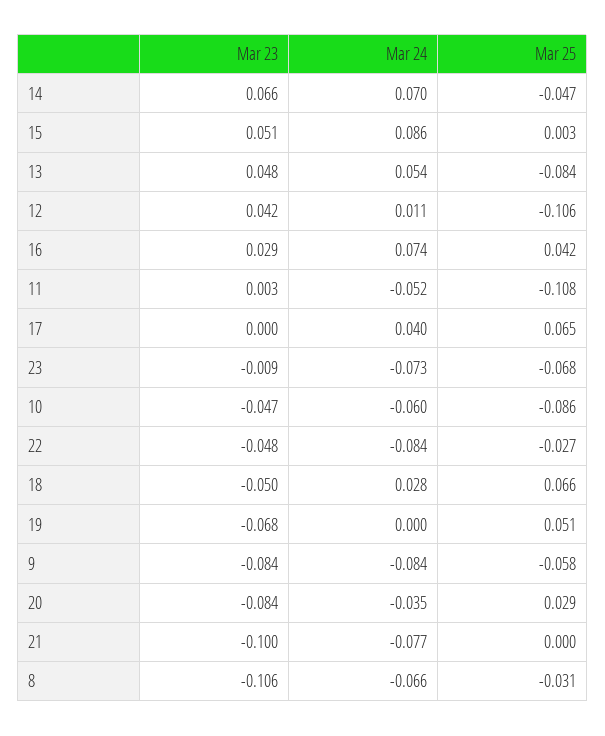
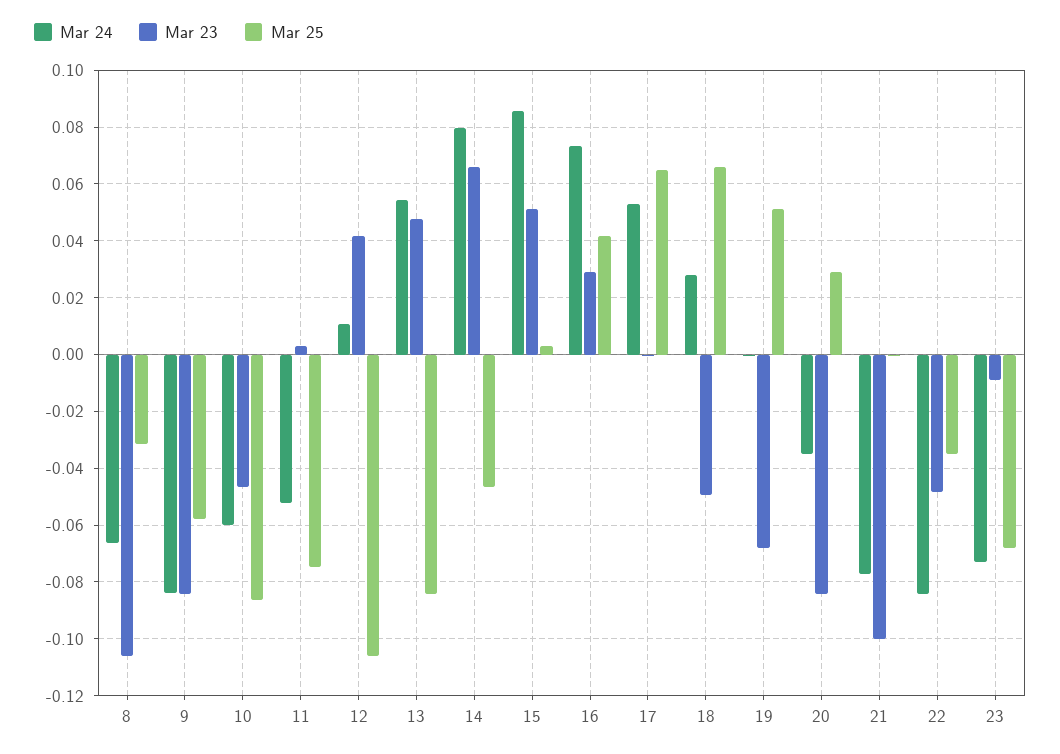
Mar 24, 14: 0.07 -> 0.08
Mar 25, 11: -0.108 -> -0.075
Mar 24, 17: 0.04 -> 0.0525
Mar 25, 22: -0.027 -> -0.035

